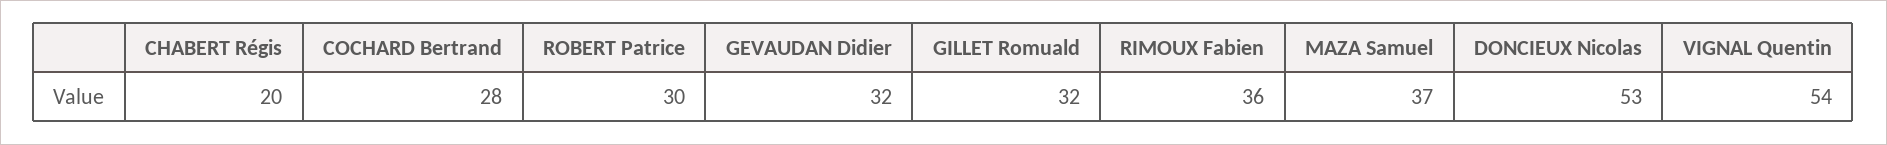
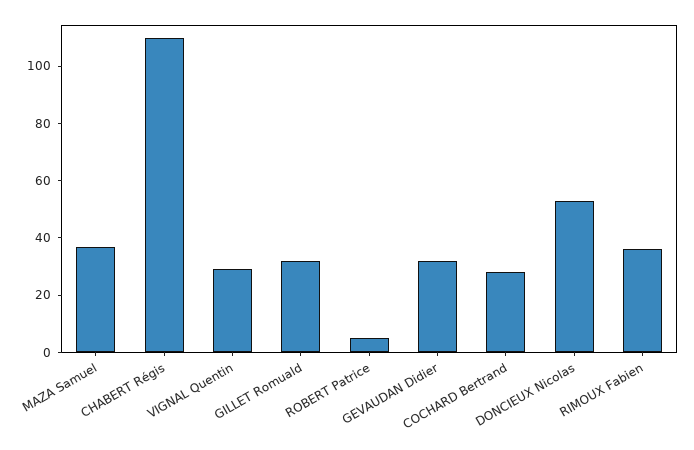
CHABERT Régis: 20 -> 110
ROBERT Patrice: 30 -> 5
VIGNAL Quentin: 54 -> 30

